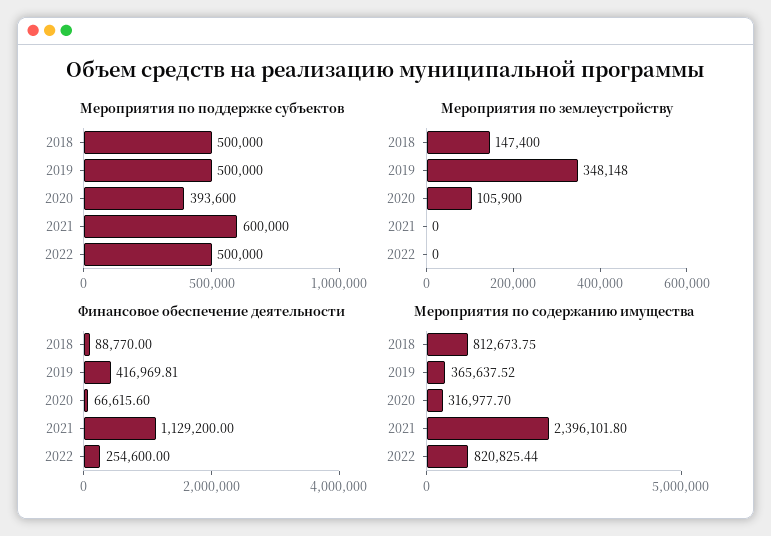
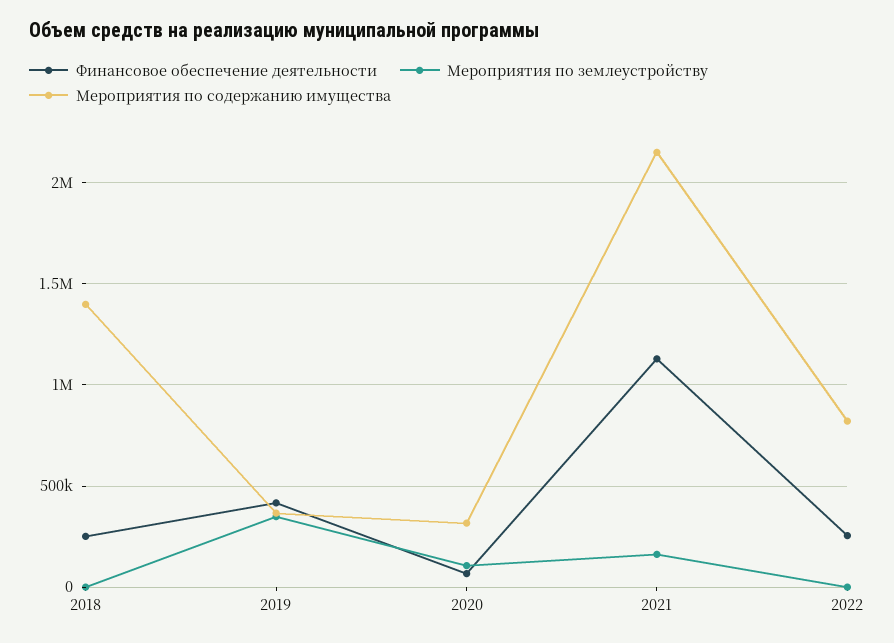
Мероприятия по поддержке субъектов, 2018: 500000 -> none
Мероприятия по поддержке субъектов, 2019: 500000 -> none
Мероприятия по поддержке субъектов, 2020: 393600 -> none
Мероприятия по поддержке субъектов, 2021: 600000 -> none
Мероприятия по поддержке субъектов, 2022: 500000 -> none
Мероприятия по землеустройству, 2018: 147400 -> 0
Мероприятия по землеустройству, 2021: 0 -> 150000
Финансовое обеспечение деятельности, 2018: 88770 -> 250000
Мероприятия по содержанию имущества, 2018: 812673.75 -> 1400000
Мероприятия по содержанию имущества, 2021: 2396101.8 -> 2150000

